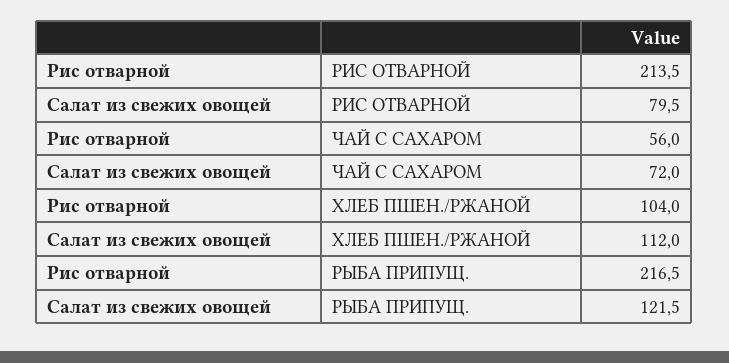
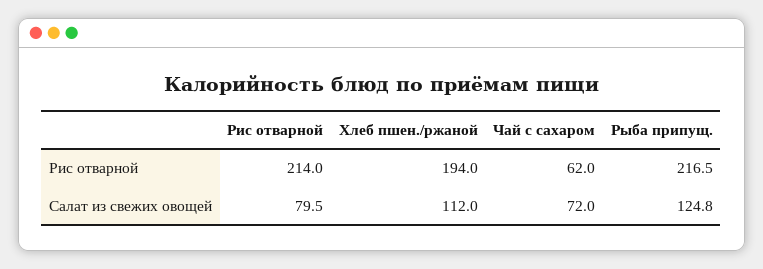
Рис отварной, РИС ОТВАРНОЙ: 213.5 -> 214
Рис отварной, ЧАЙ С САХАРОМ: 56 -> 62
Рис отварной, ХЛЕБ ПШЕН./РЖАНОЙ: 104 -> 194
Салат из свежих овощей, РЫБА ПРИПУЩ.: 121.5 -> 124.8

